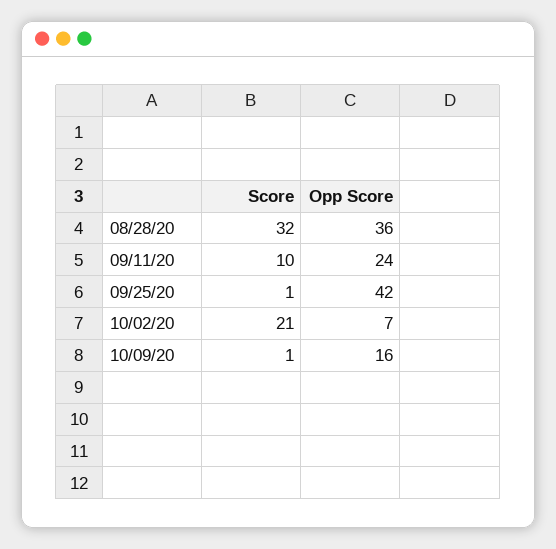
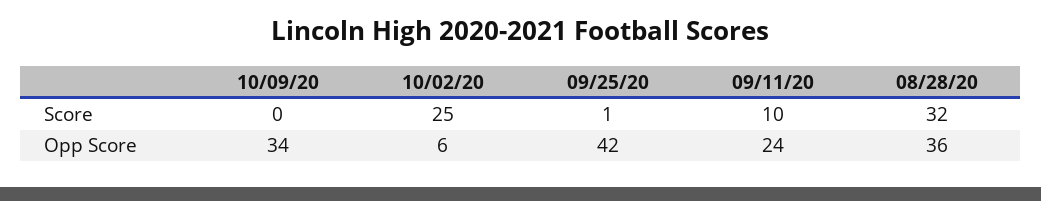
Score, 10/02/20: 21 -> 25
Opp Score, 10/02/20: 7 -> 6
Score, 10/09/20: 1 -> 0
Opp Score, 10/09/20: 16 -> 34

